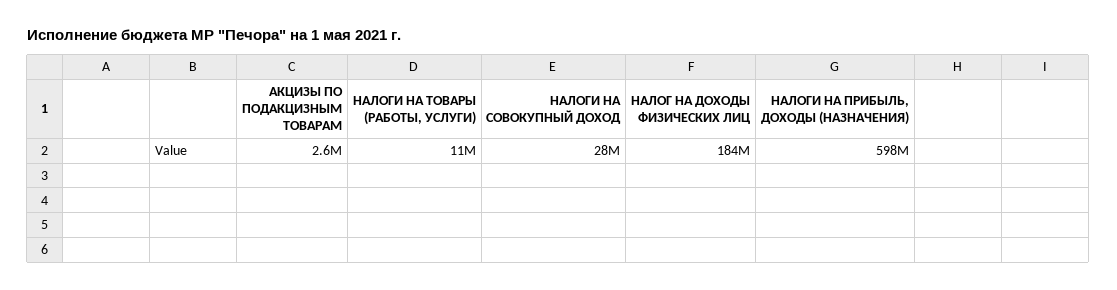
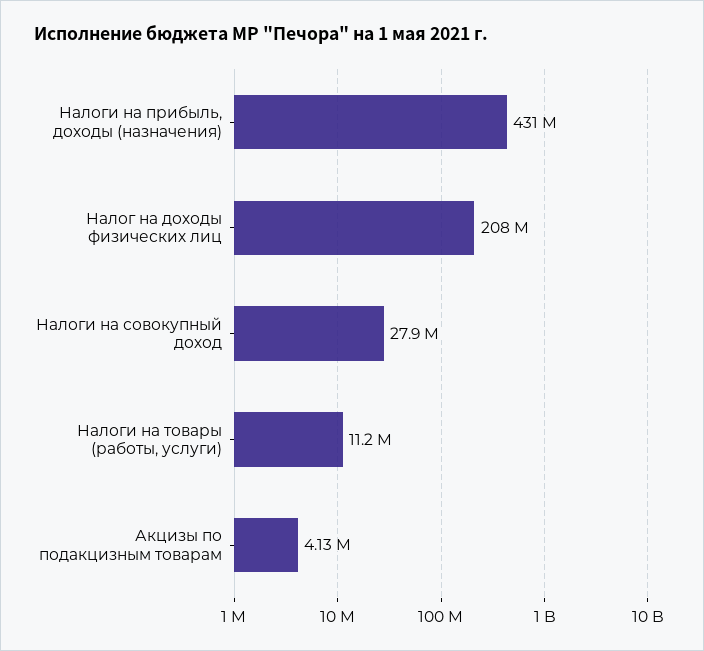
АКЦИЗЫ ПО ПОДАКЦИЗНЫМ ТОВАРАМ: 2600000 -> 4130000
НАЛОГ НА ДОХОДЫ ФИЗИЧЕСКИХ ЛИЦ: 184000000 -> 208000000
НАЛОГИ НА ПРИБЫЛЬ, ДОХОДЫ (НАЗНАЧЕНИЯ): 598000000 -> 431000000

